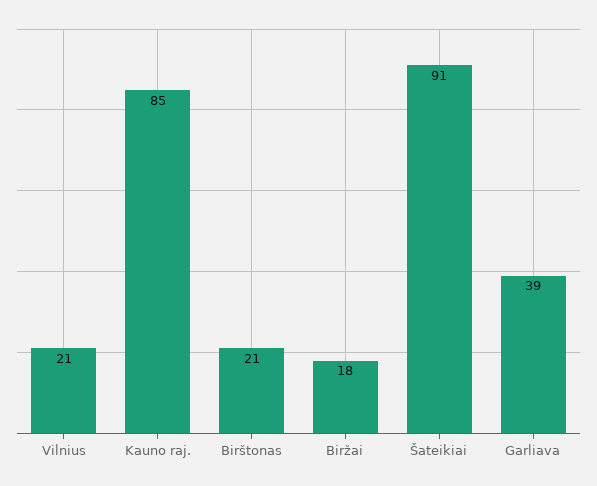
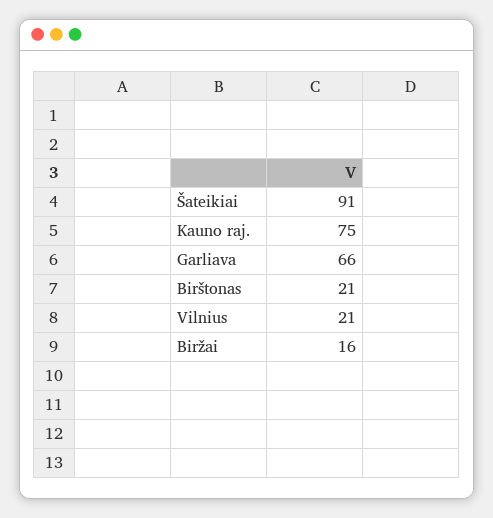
Kauno raj.: 85 -> 75
Biržai: 18 -> 16
Garliava: 39 -> 66

